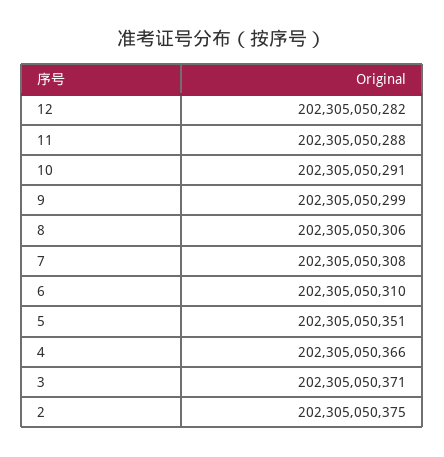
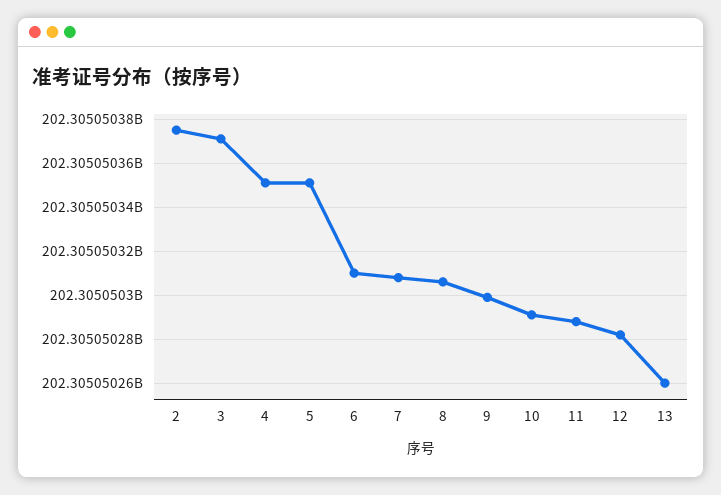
4: 202305050366 -> 202305050350
13: none -> 202305050260

